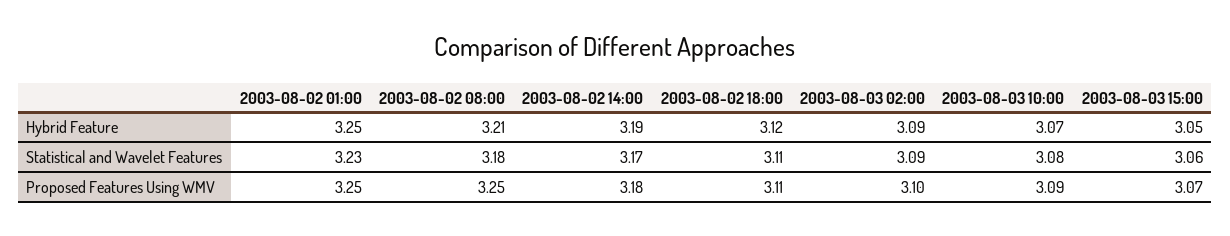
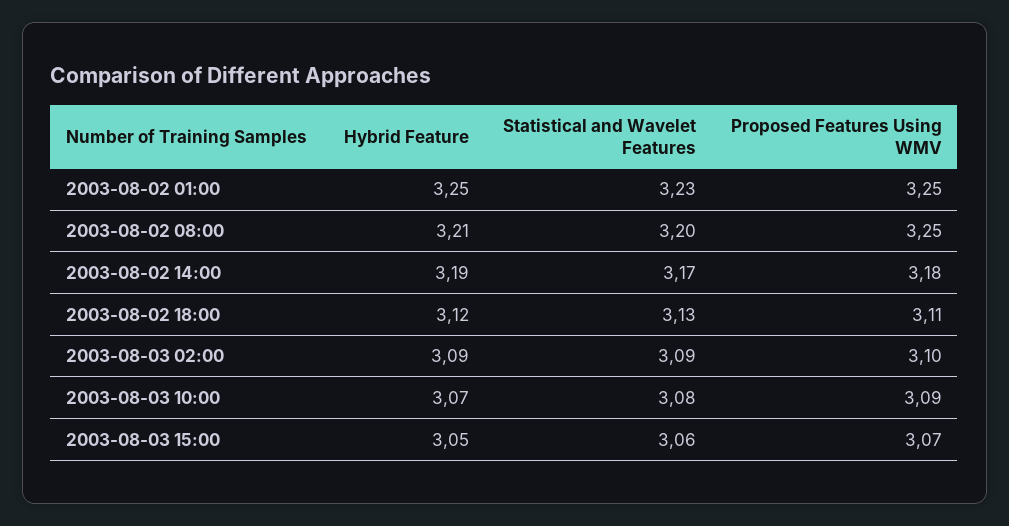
2003-08-02 08:00, Statistical and Wavelet Features: 3.18 -> 3.2
2003-08-02 18:00, Statistical and Wavelet Features: 3.11 -> 3.13

